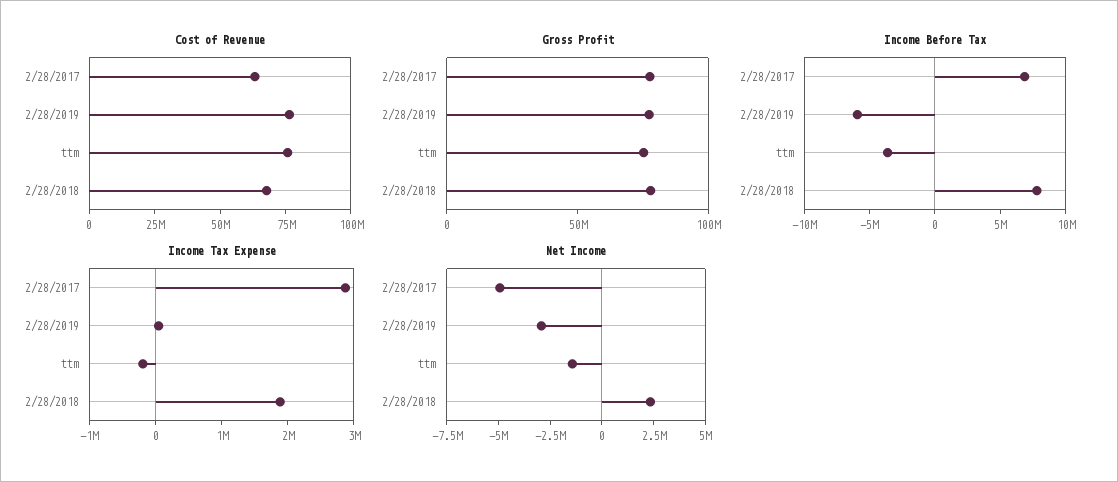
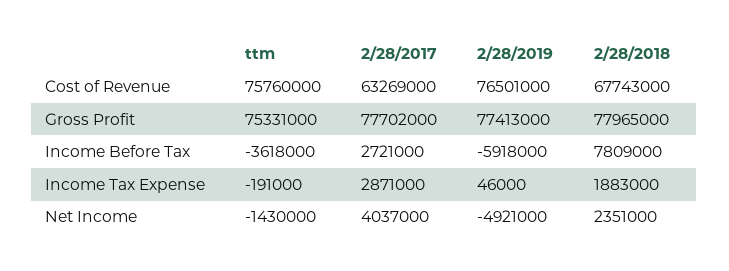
Income Before Tax, 2/28/2017: 7000000 -> 2721000
Net Income, 2/28/2017: -5000000 -> 4037000
Net Income, 2/28/2019: -3000000 -> -4921000

